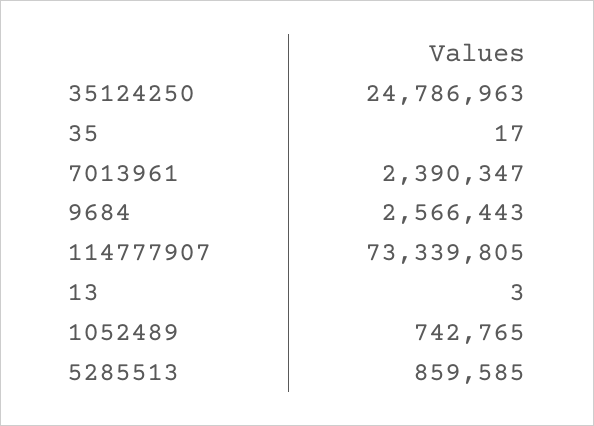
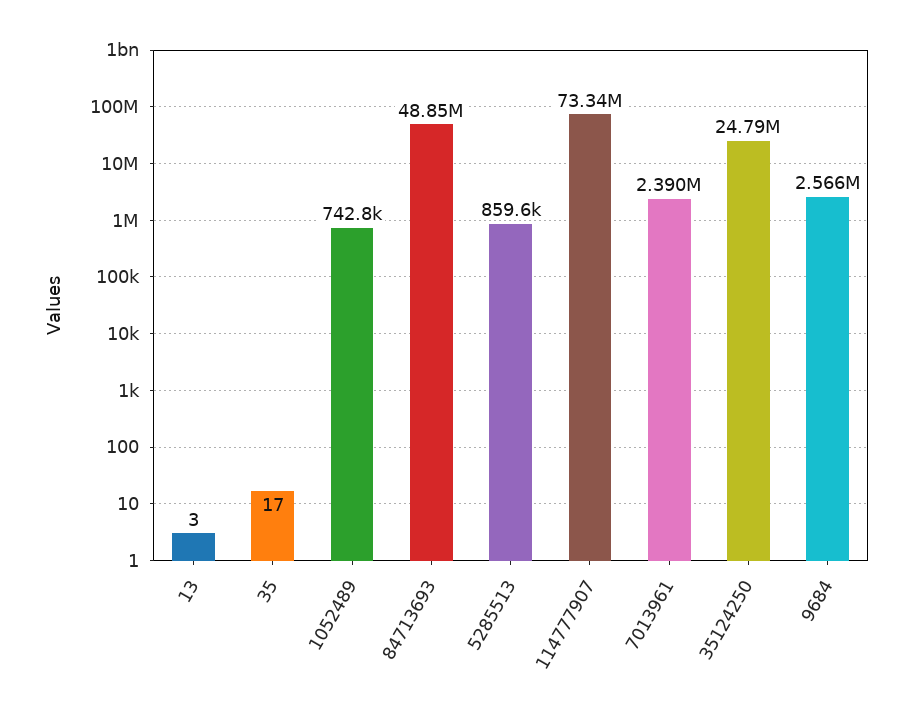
84713693: none -> 48850000

